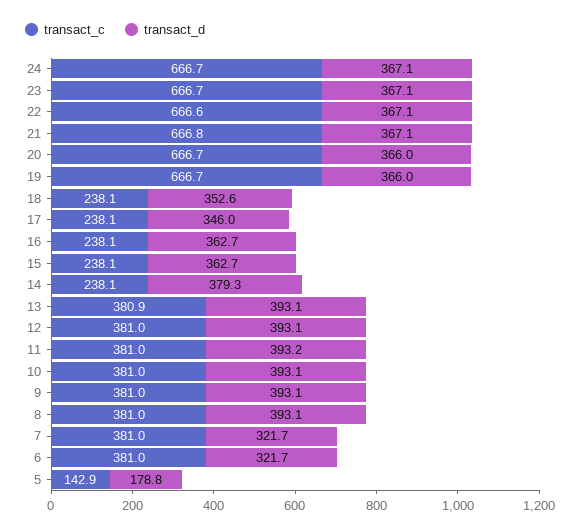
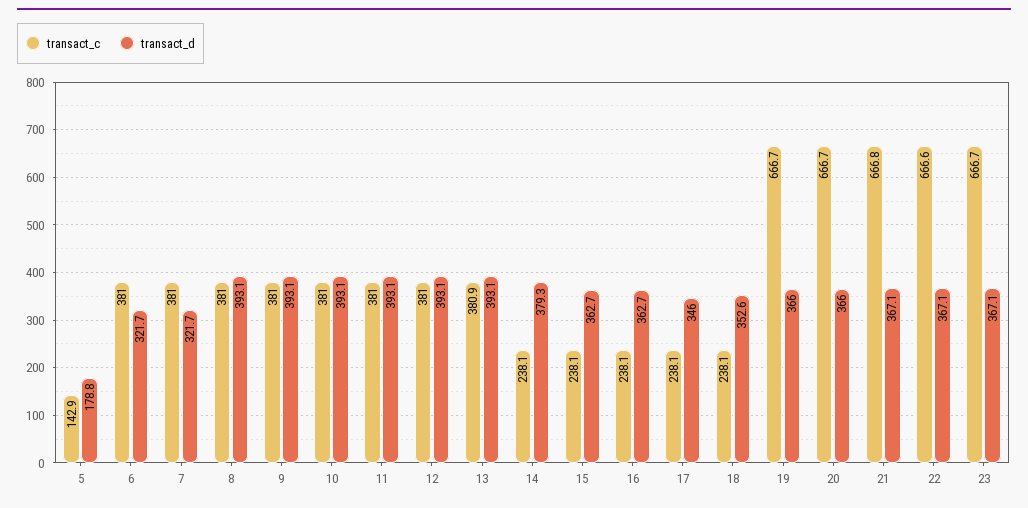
transact_c, 24: 666.7 -> none
transact_d, 24: 367.1 -> none
transact_d, 11: 393.2 -> 393.1

